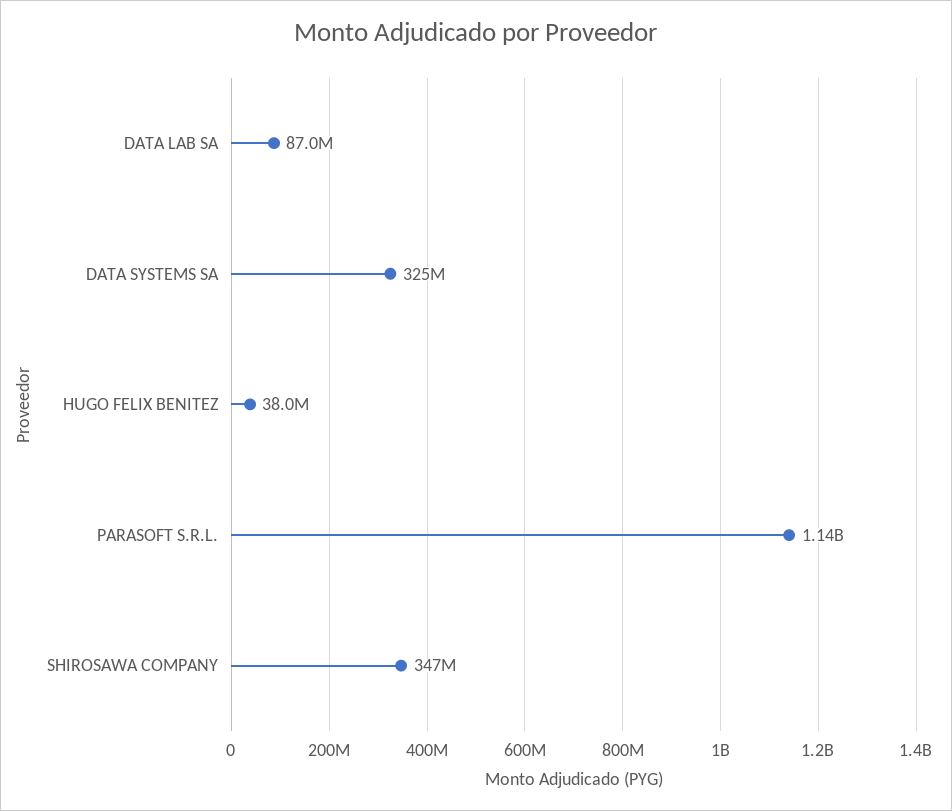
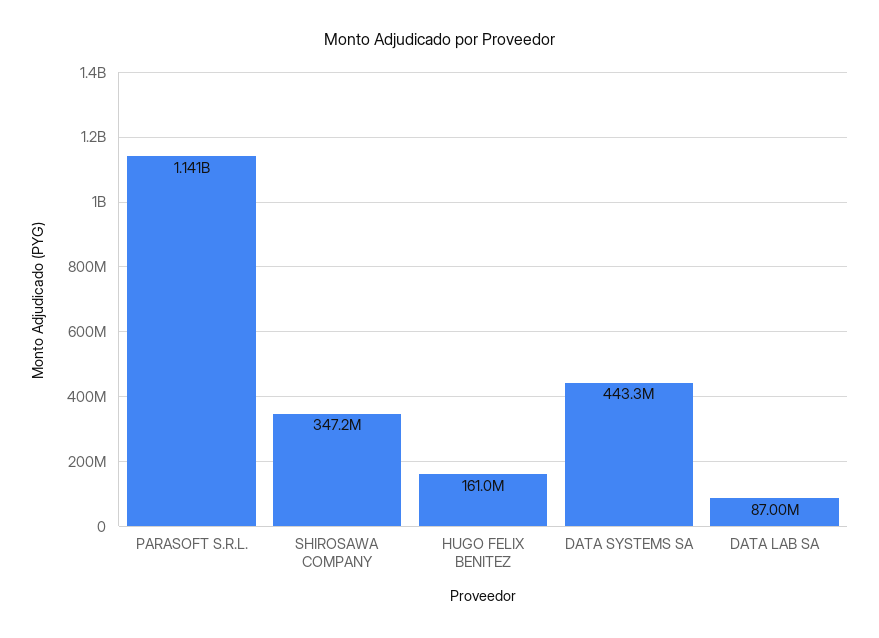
DATA SYSTEMS SA: 325000000 -> 443300000
HUGO FELIX BENITEZ: 38000000 -> 161000000

